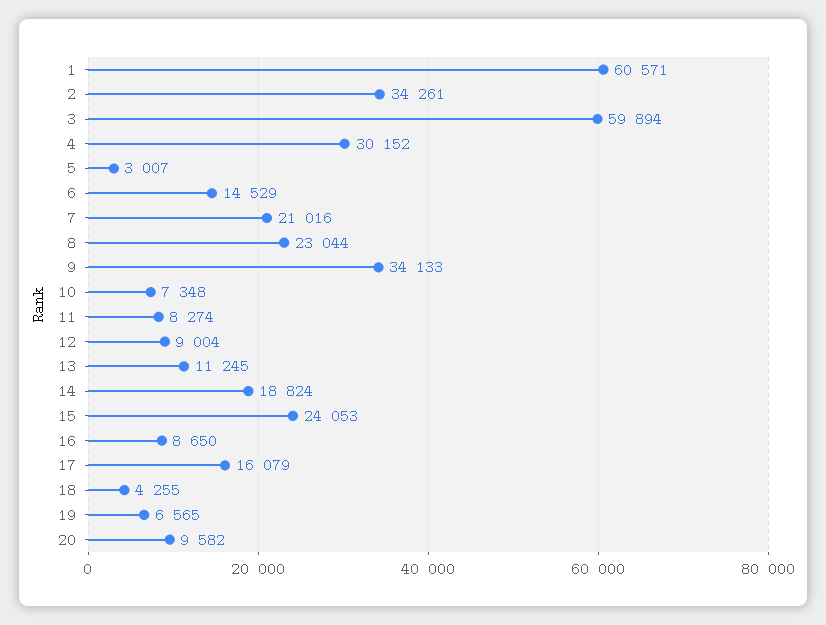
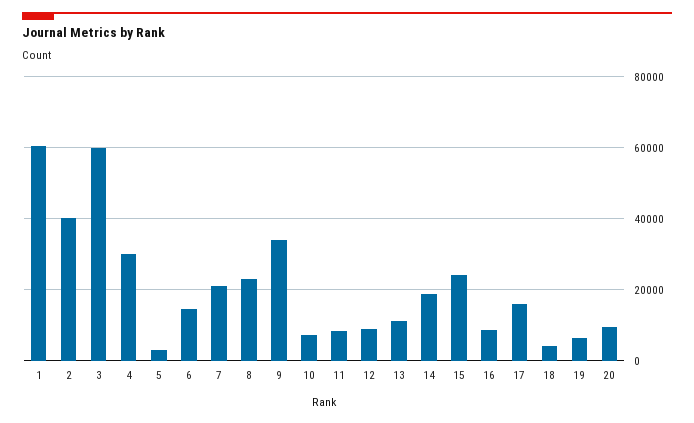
2: 34261 -> 40000

